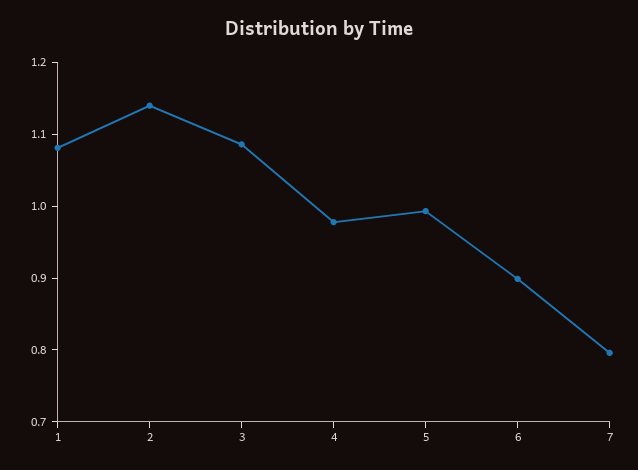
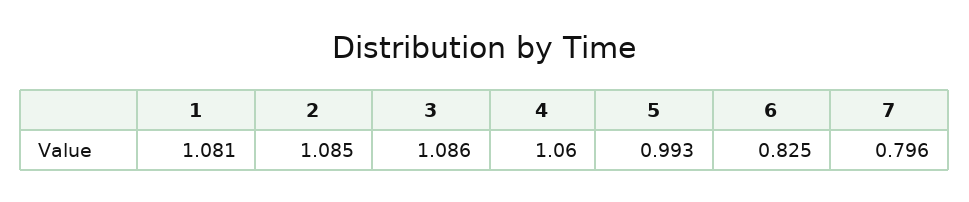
2: 1.14 -> 1.085
4: 0.98 -> 1.06
6: 0.9 -> 0.825

